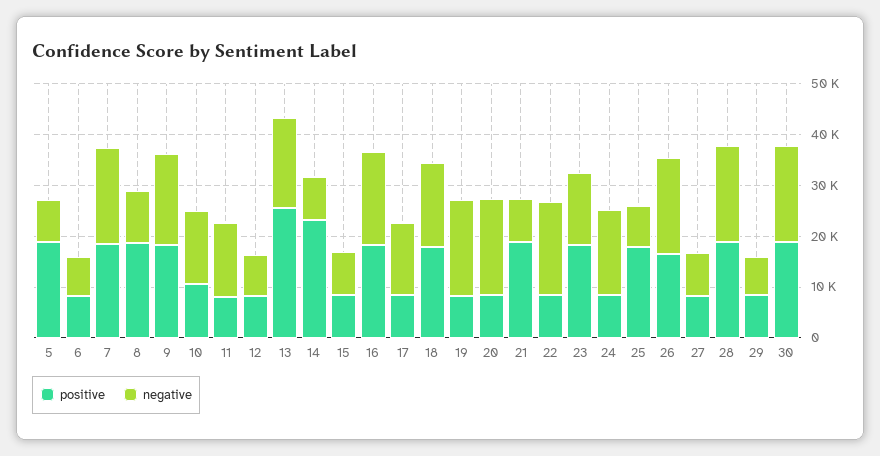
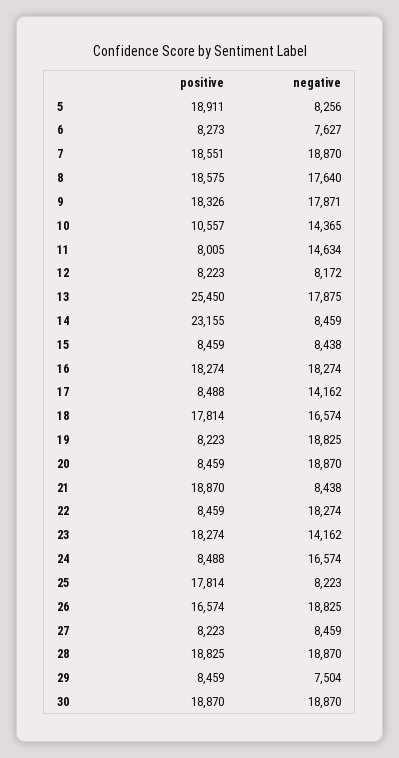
negative, 8: 10000 -> 17640

